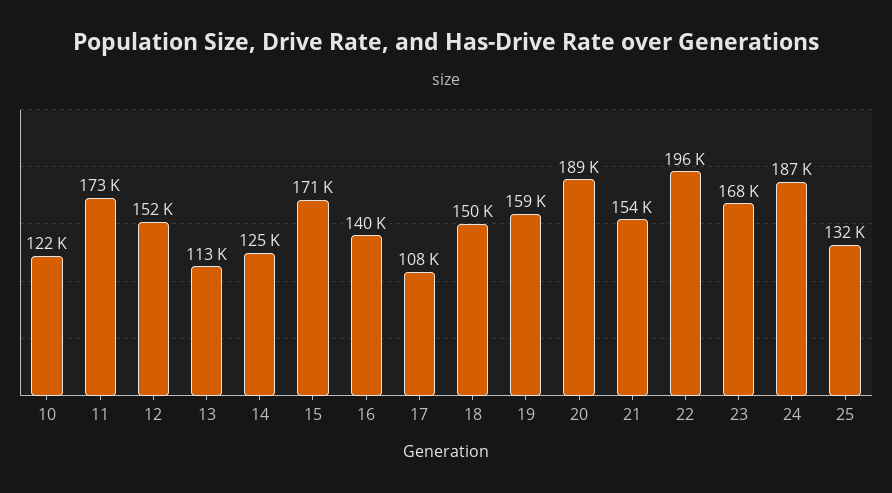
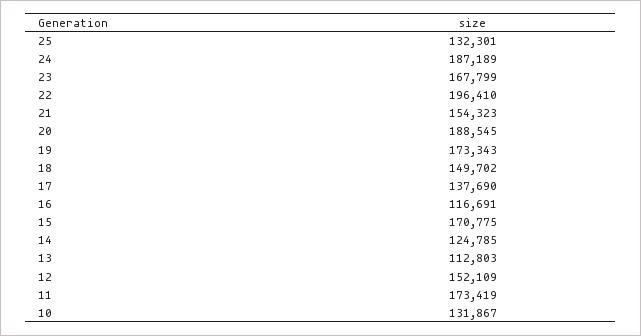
10: 122000 -> 131867
16: 140000 -> 116691
17: 108000 -> 137690
19: 159000 -> 173343

